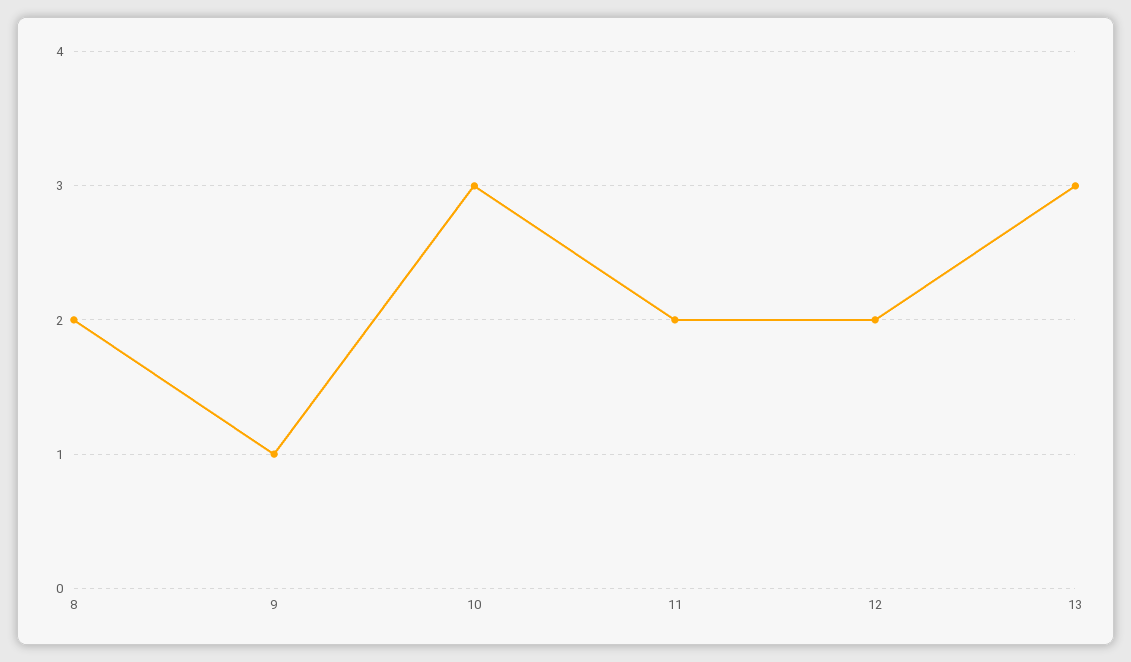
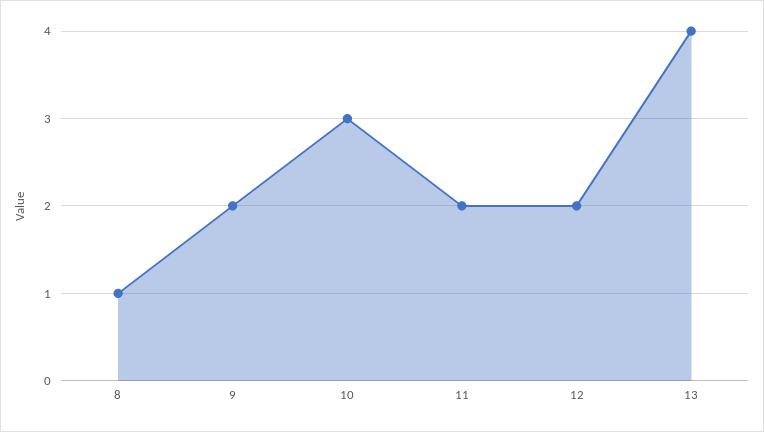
8: 2 -> 1
9: 1 -> 2
13: 3 -> 4

